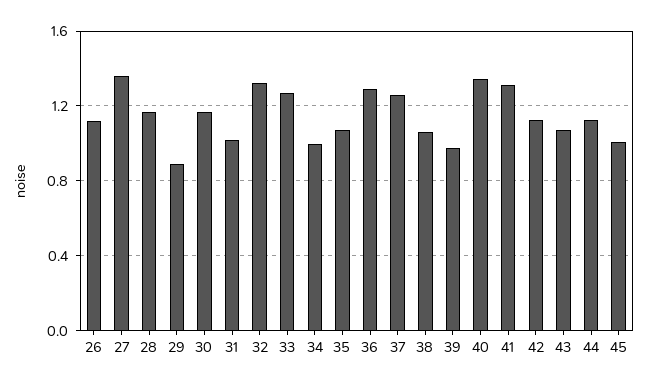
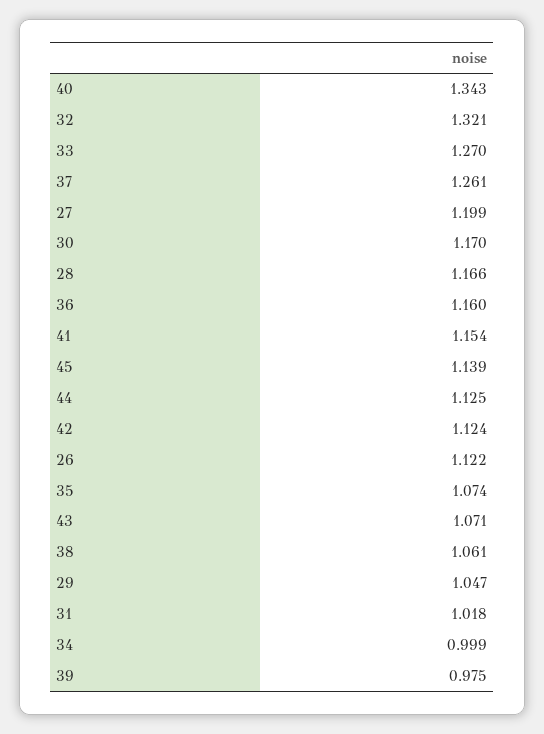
27: 1.35 -> 1.199
29: 0.9 -> 1.047
36: 1.3 -> 1.16
41: 1.3 -> 1.154
45: 1 -> 1.139

